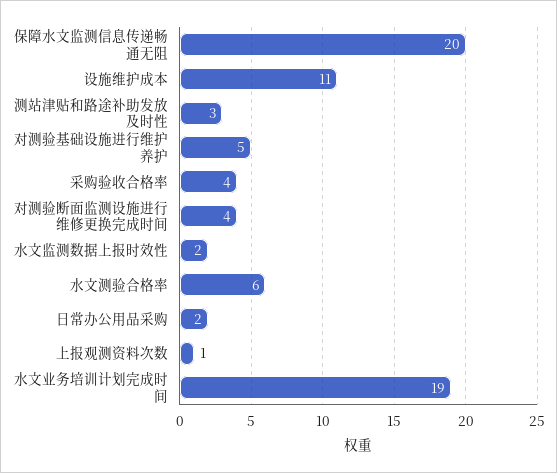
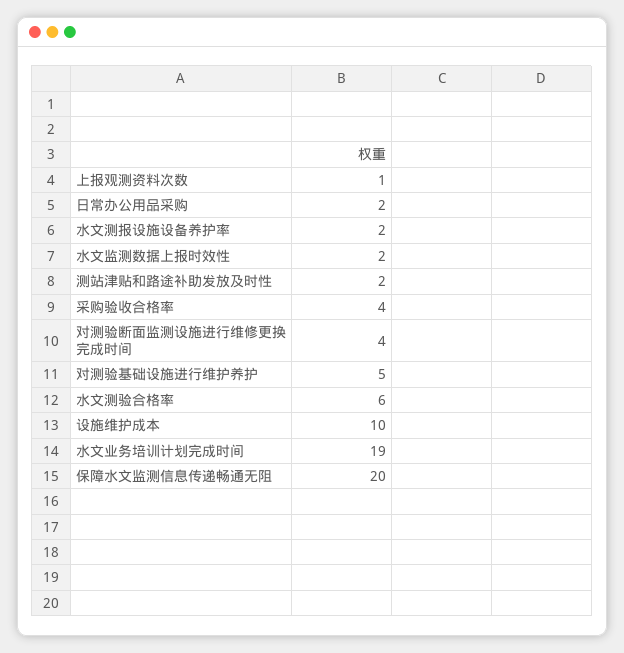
设施维护成本: 11 -> 10
测站津贴和路途补助发放及时性: 3 -> 2
水文测报设施设备养护率: none -> 2

